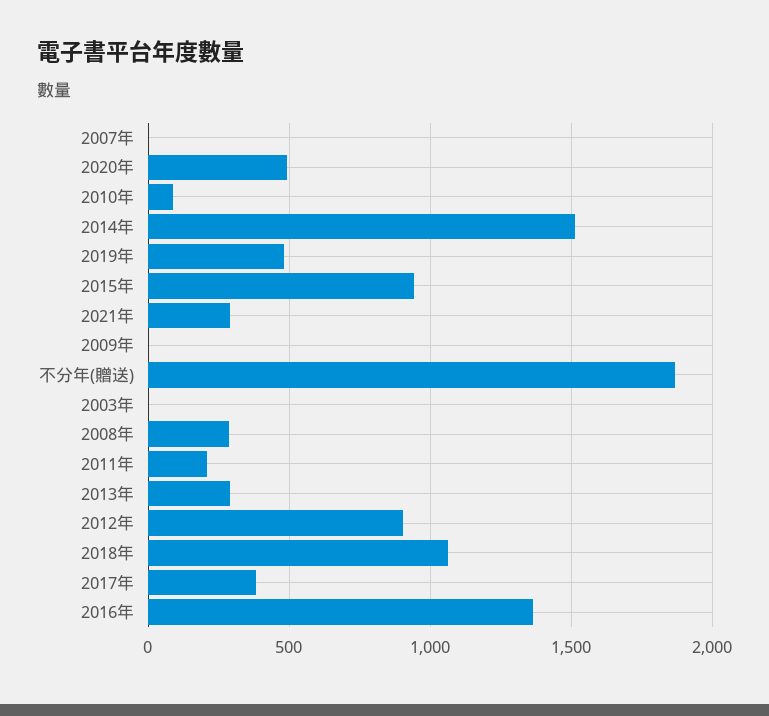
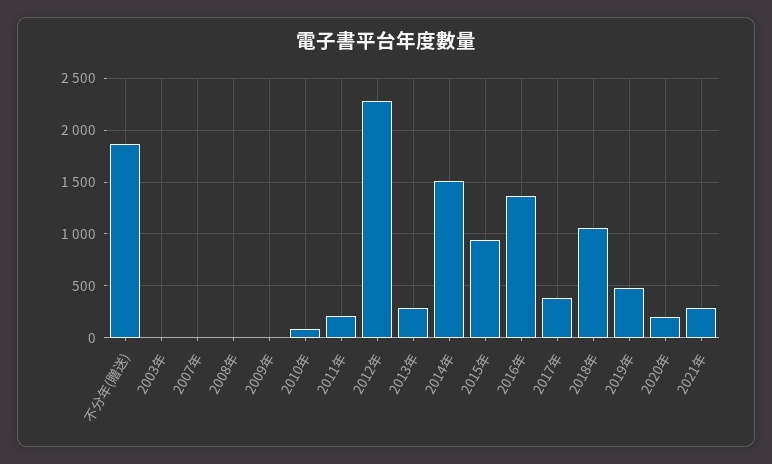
2020年: 500 -> 200
2008年: 300 -> 0
2012年: 900 -> 2300

